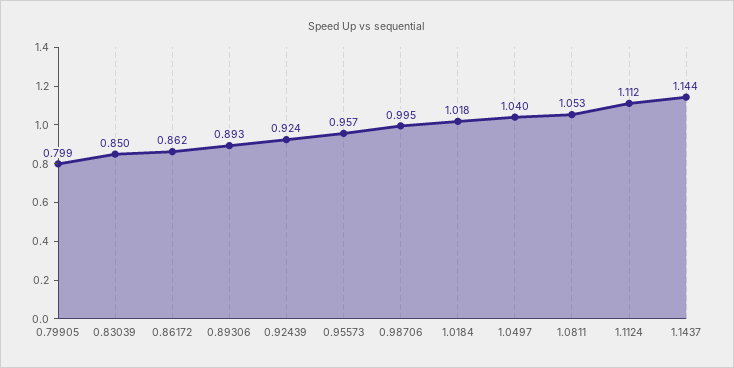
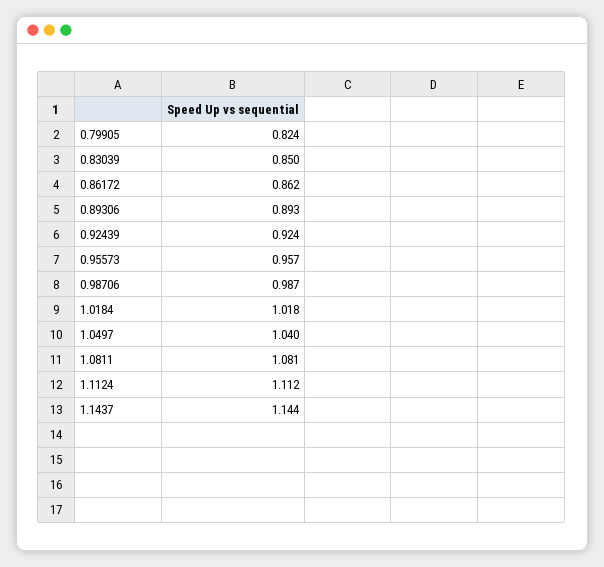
0.79905: 0.799 -> 0.824
0.98706: 0.995 -> 0.987
1.0811: 1.053 -> 1.081

